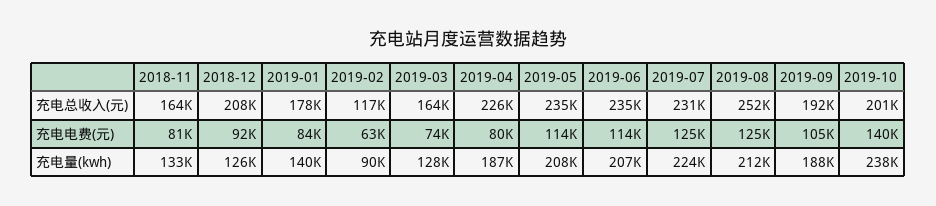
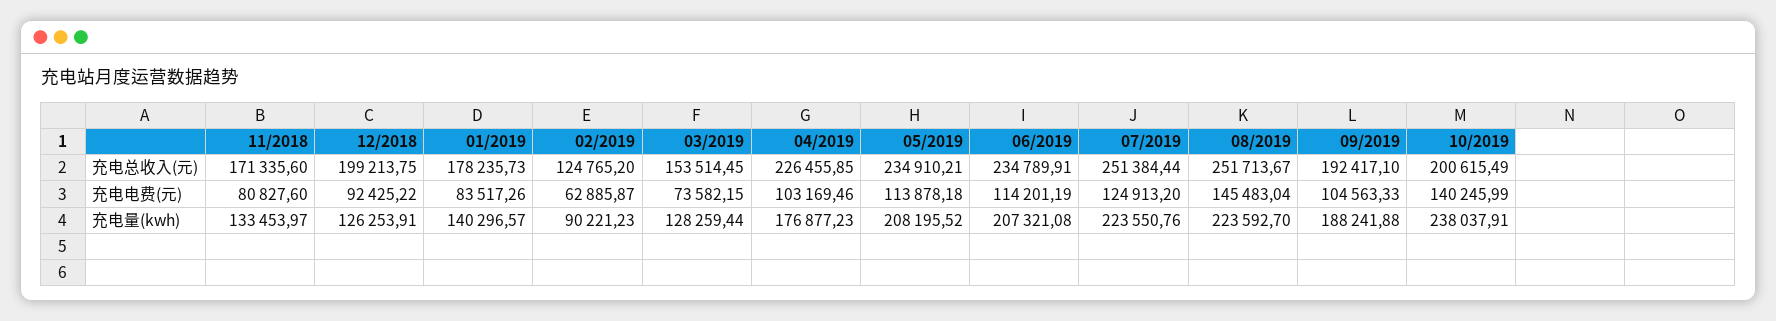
2018-11, 充电总收入(元): 164000 -> 171335.6
2018-12, 充电总收入(元): 208000 -> 199213.75
2019-02, 充电总收入(元): 117000 -> 124765.2
2019-03, 充电总收入(元): 164000 -> 153514.45
2019-07, 充电总收入(元): 231000 -> 251384.44
2019-04, 充电电费(元): 80000 -> 103169.46
2019-08, 充电电费(元): 125000 -> 145483.04
2019-04, 充电量(kwh): 187000 -> 176877.23
2019-08, 充电量(kwh): 212000 -> 223592.7

